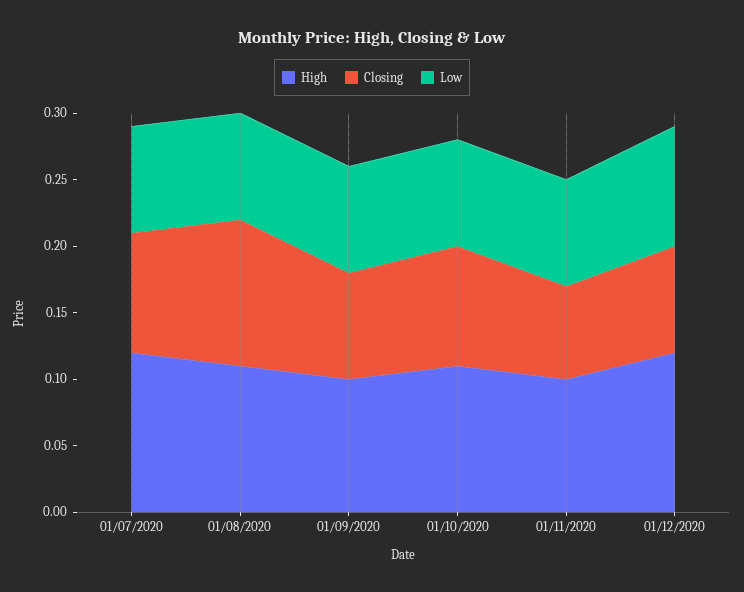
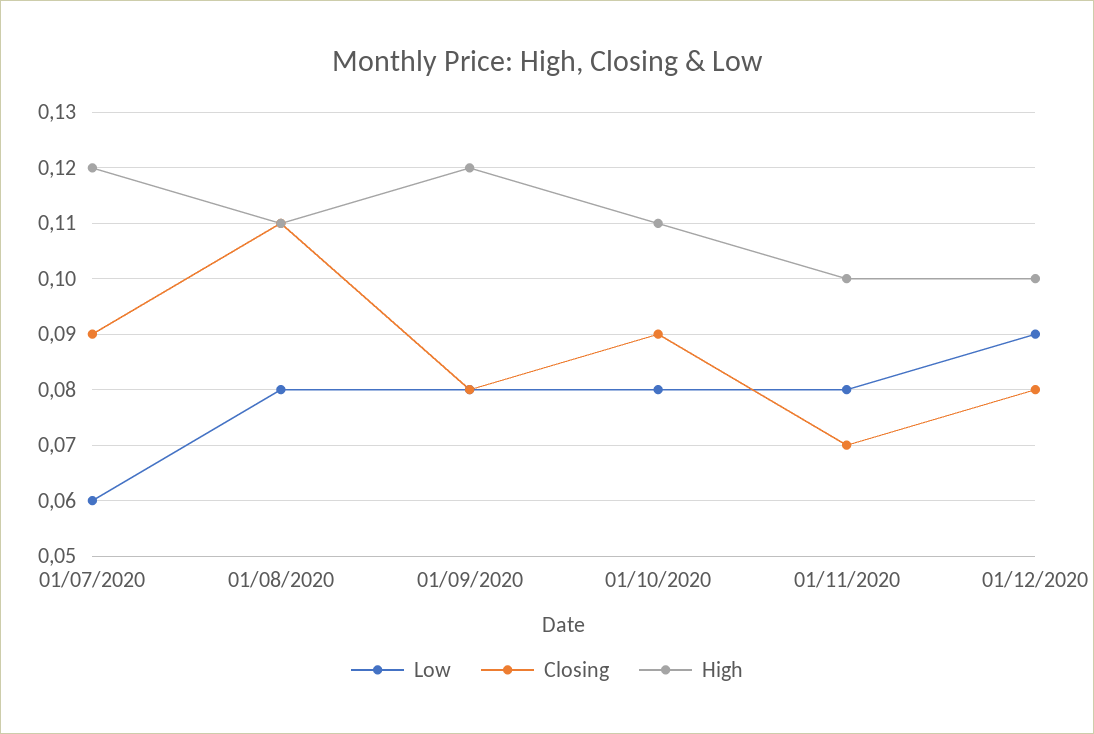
Low, 01/07/2020: 0.08 -> 0.06
High, 01/09/2020: 0.1 -> 0.12
High, 01/12/2020: 0.12 -> 0.1

